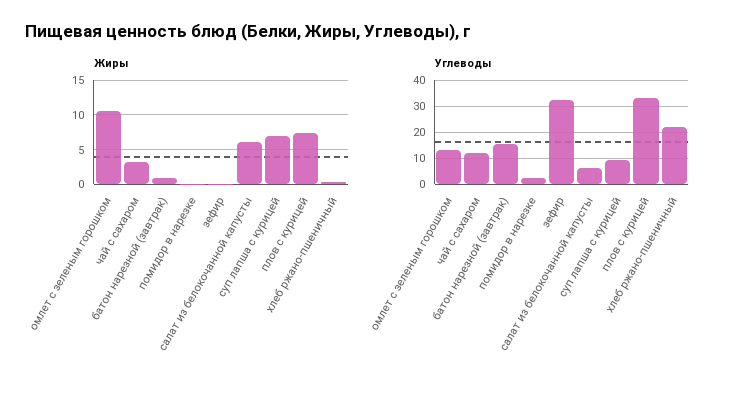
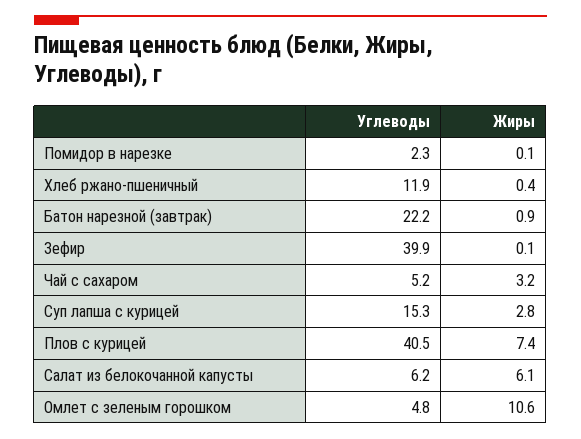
Жиры, суп лапша с курицей: 7 -> 2.8
Углеводы, омлет с зеленым горошком: 12.5 -> 4.8
Углеводы, чай с сахаром: 12.5 -> 5.2
Углеводы, батон нарезной (завтрак): 15 -> 22.2
Углеводы, зефир: 32.5 -> 39.9
Углеводы, суп лапша с курицей: 10 -> 15.3
Углеводы, плов с курицей: 32.5 -> 40.5
Углеводы, хлеб ржано-пшеничный: 22.5 -> 11.9

